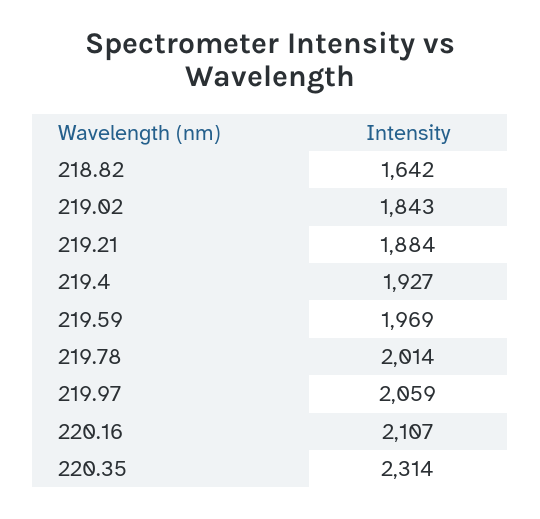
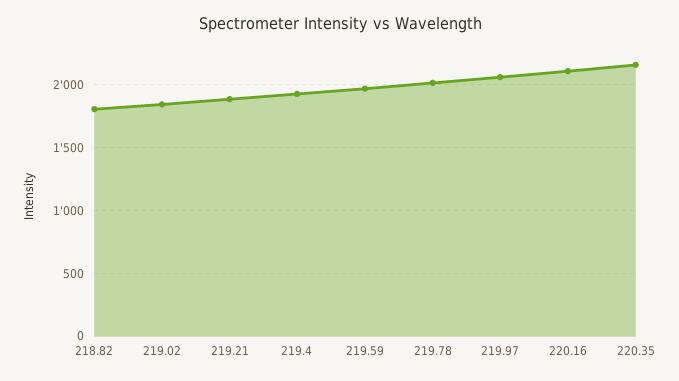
218.82: 1642 -> 1800
220.35: 2314 -> 2150

